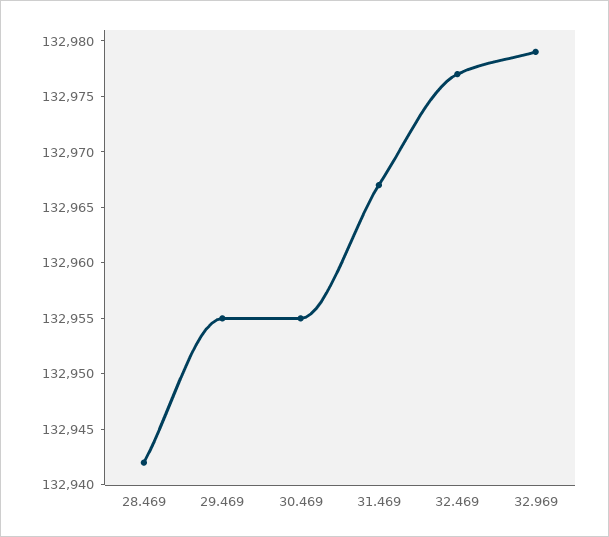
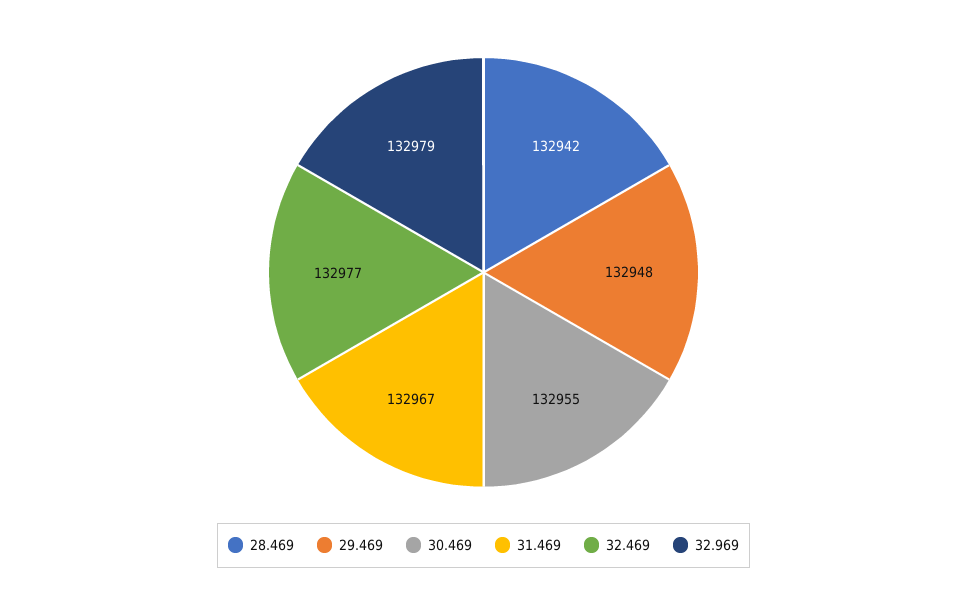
29.469: 132955 -> 132948

